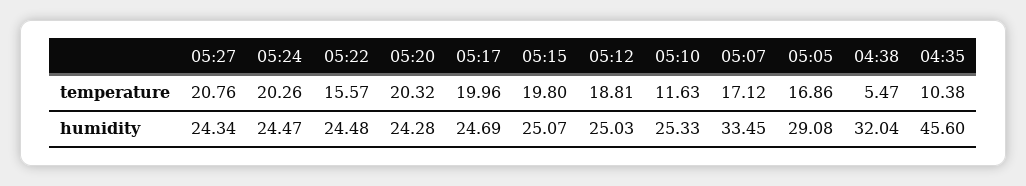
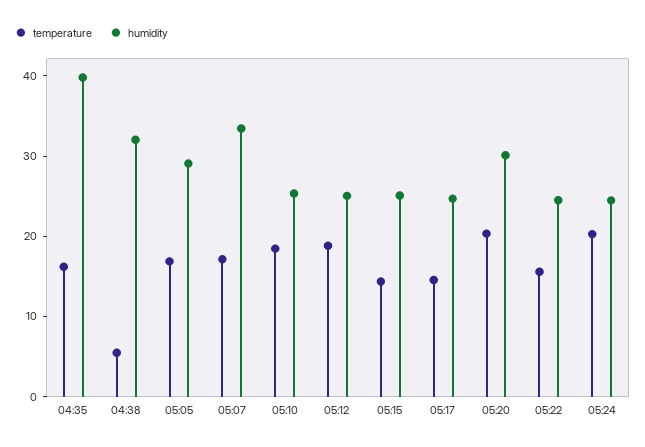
temperature, 05:27: 20.76 -> none
temperature, 05:17: 19.96 -> 14
temperature, 05:15: 19.8 -> 14
temperature, 05:10: 11.63 -> 18
temperature, 04:35: 10.38 -> 16
humidity, 05:27: 24.34 -> none
humidity, 05:20: 24.28 -> 30
humidity, 04:35: 45.6 -> 40

